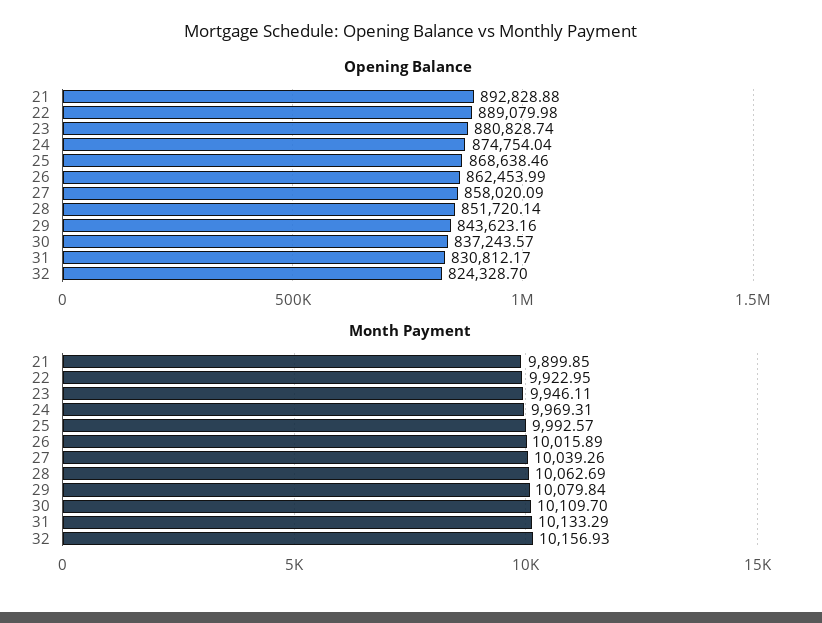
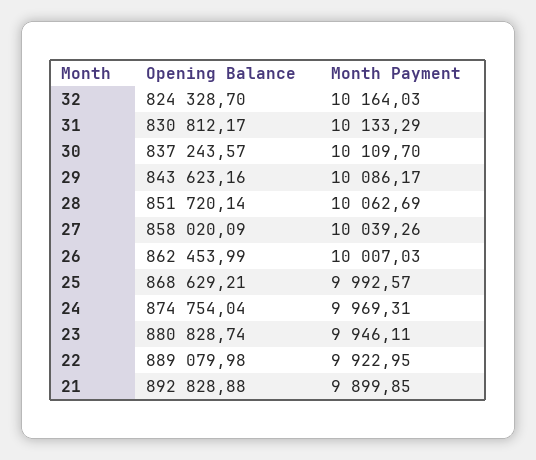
Opening Balance, 25: 868638.46 -> 868629.21
Month Payment, 26: 10015.89 -> 10007.03
Month Payment, 29: 10079.84 -> 10086.17
Month Payment, 32: 10156.93 -> 10164.03

